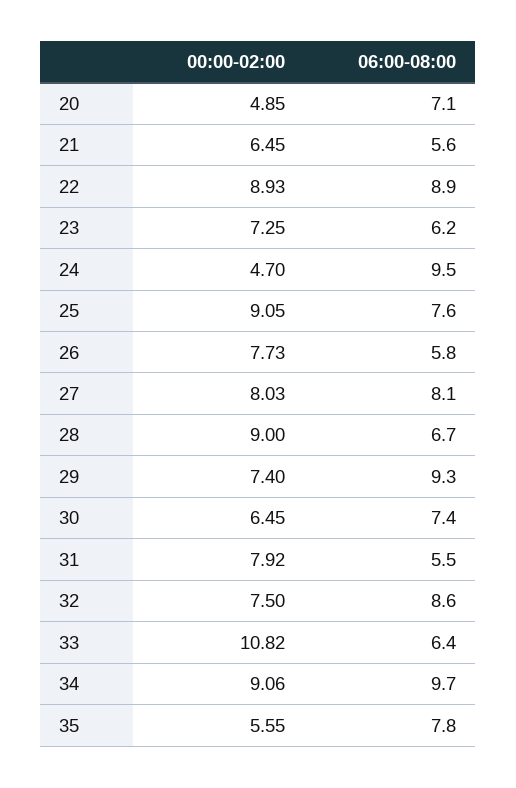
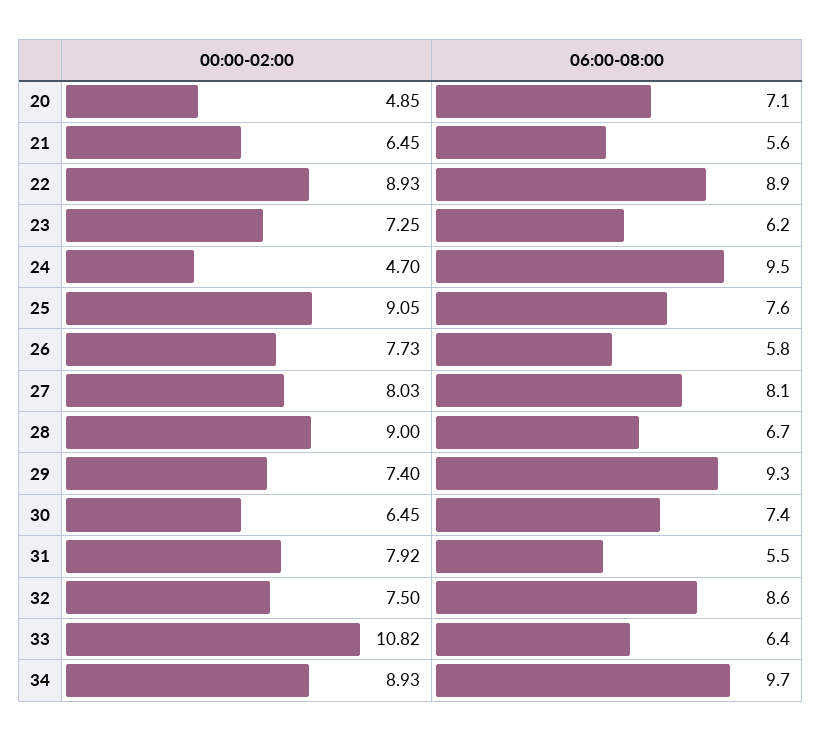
00:00-02:00, 34: 9.06 -> 8.93
00:00-02:00, 35: 5.55 -> none
06:00-08:00, 35: 7.8 -> none

